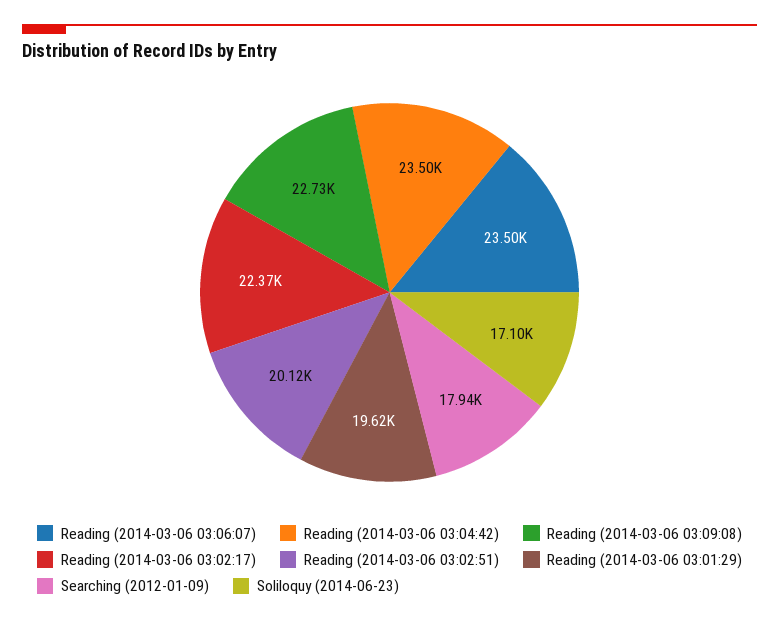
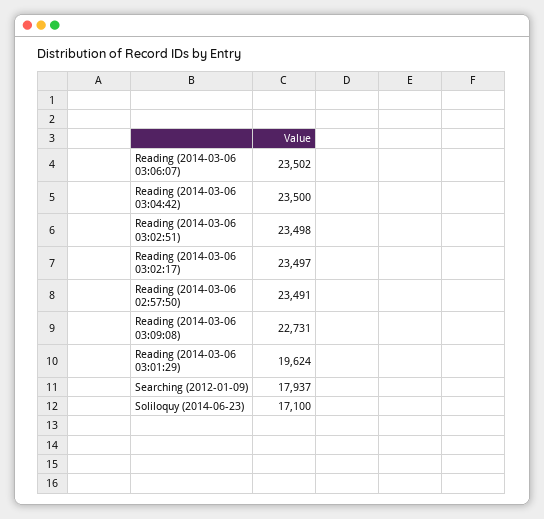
Reading (2014-03-06 03:02:17): 22370 -> 23497
Reading (2014-03-06 03:02:51): 20120 -> 23498
Reading (2014-03-06 02:57:50): none -> 23491

